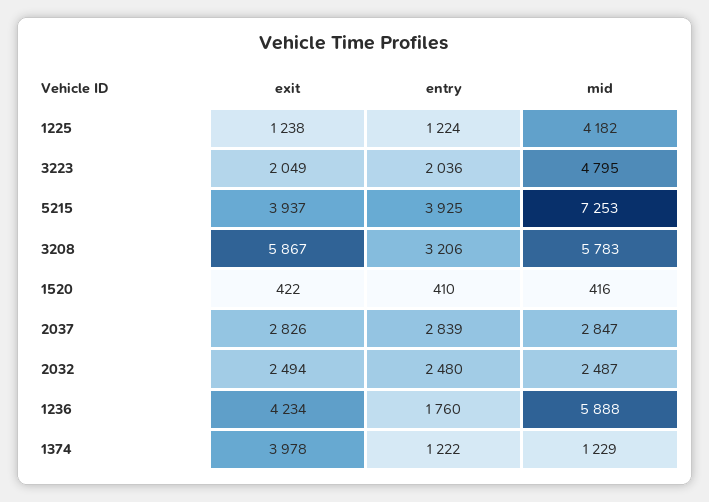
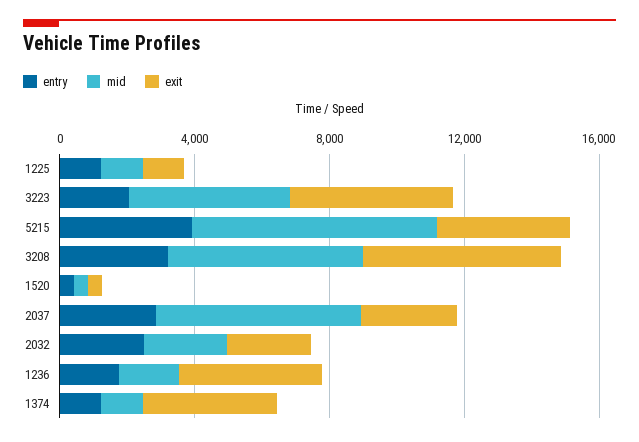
mid, 1225: 4182 -> 1000
exit, 3223: 2049 -> 5000
mid, 2037: 2847 -> 6000
mid, 1236: 5888 -> 2000

